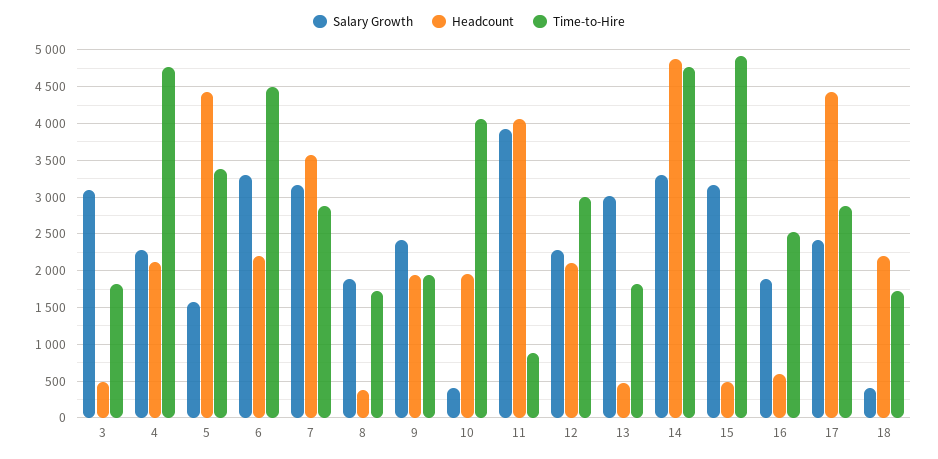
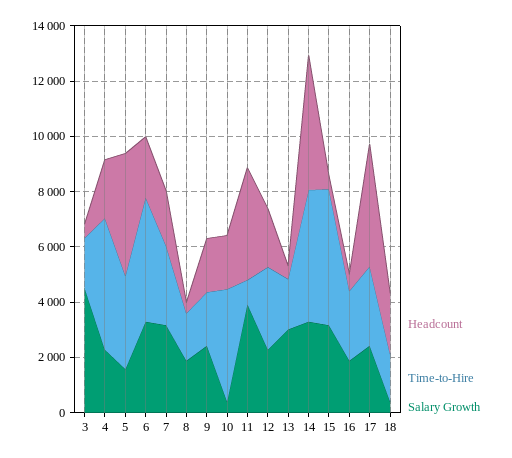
Salary Growth, 3: 3100 -> 4500
Headcount, 7: 3600 -> 2000

